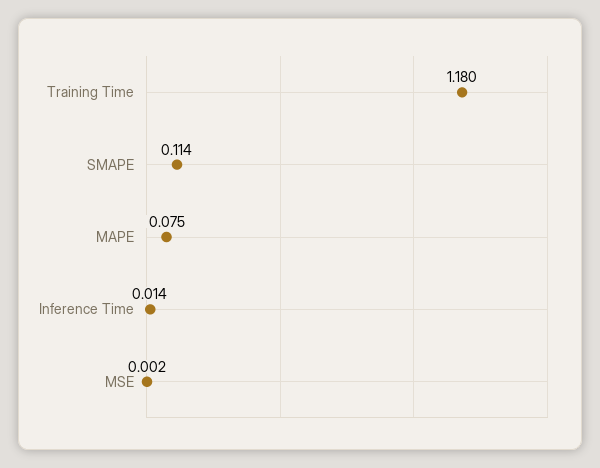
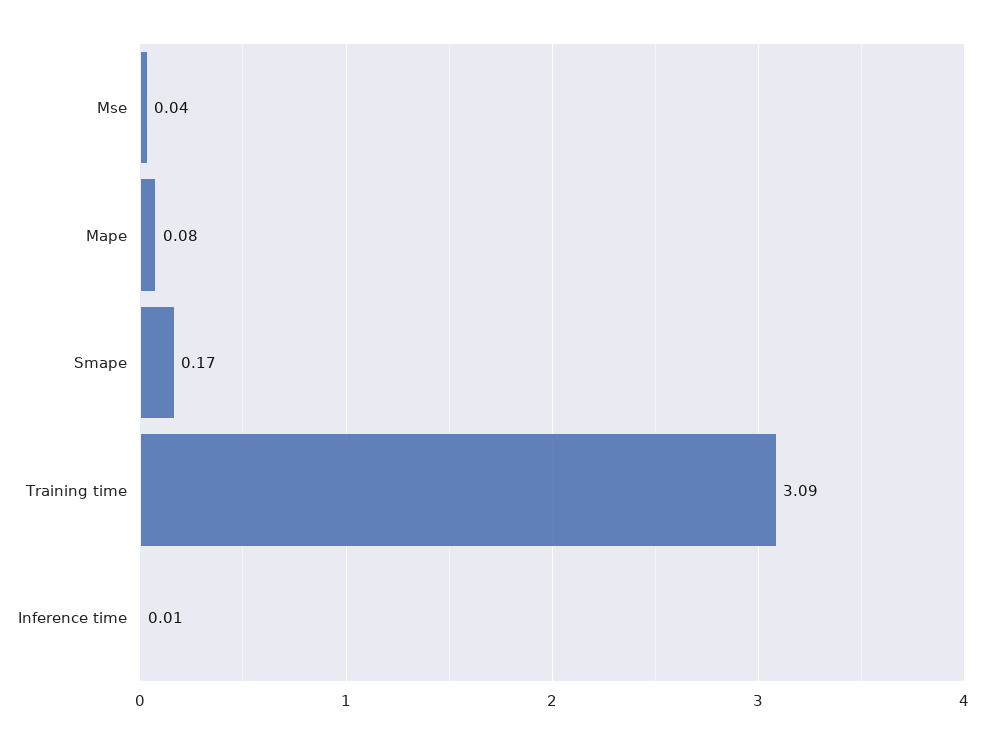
Training Time: 1.18 -> 3.09
SMAPE: 0.114 -> 0.17
MSE: 0.002 -> 0.04

